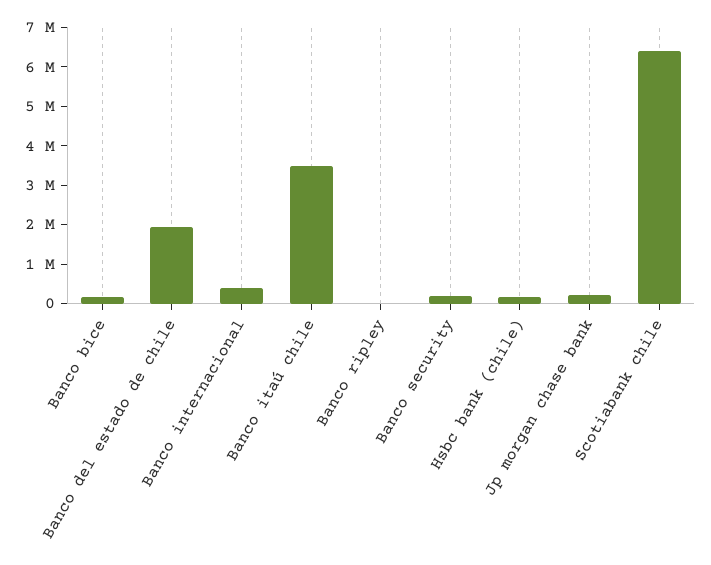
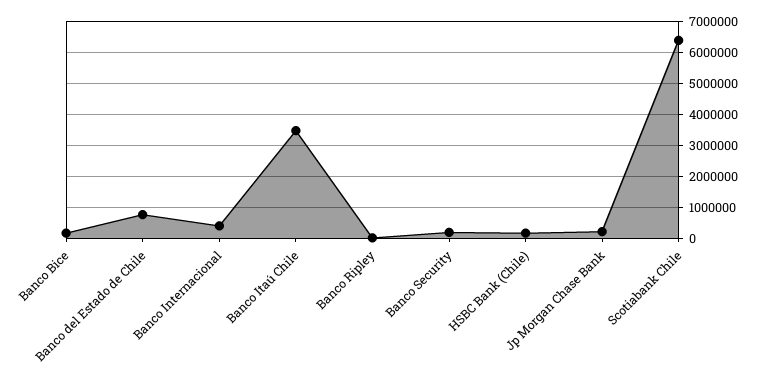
Banco del estado de chile: 2000000 -> 800000

